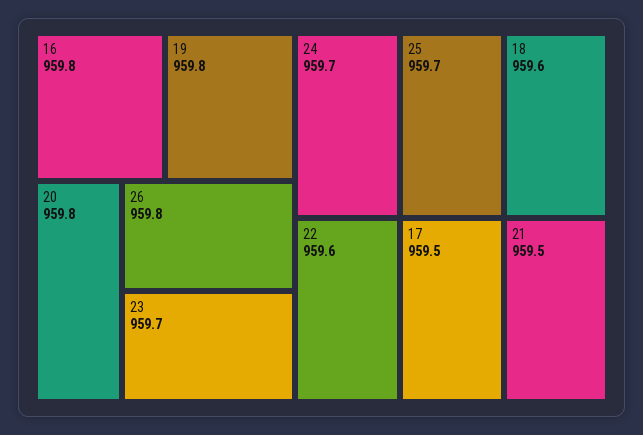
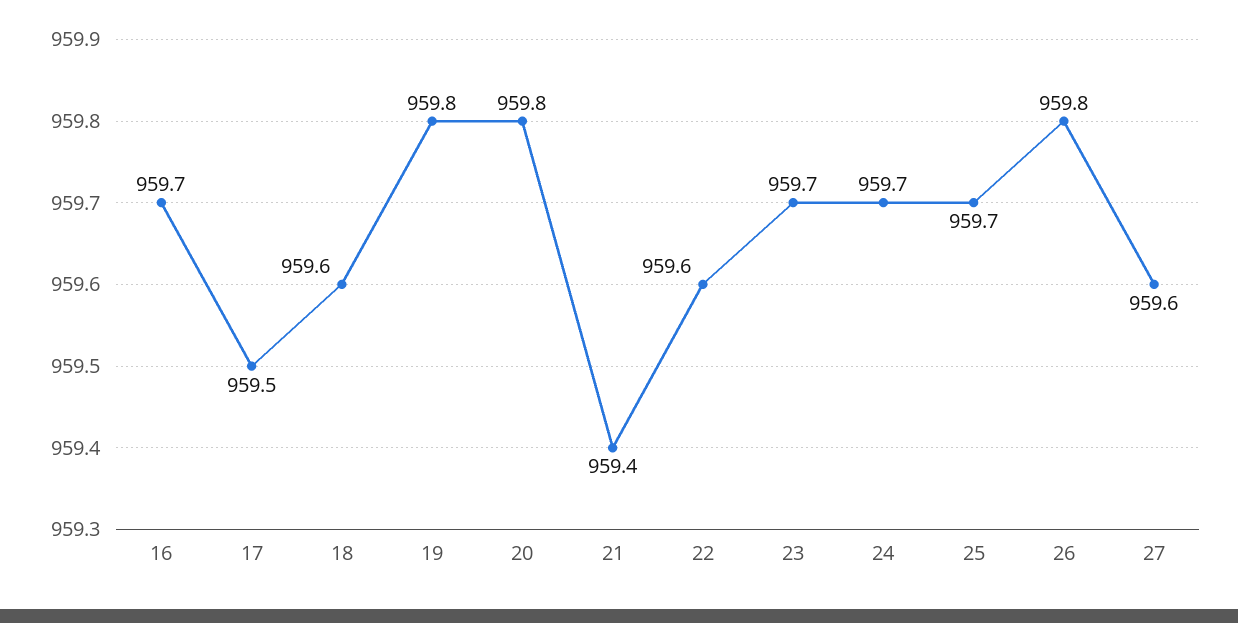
16: 959.8 -> 959.7
21: 959.5 -> 959.4
27: none -> 959.6

